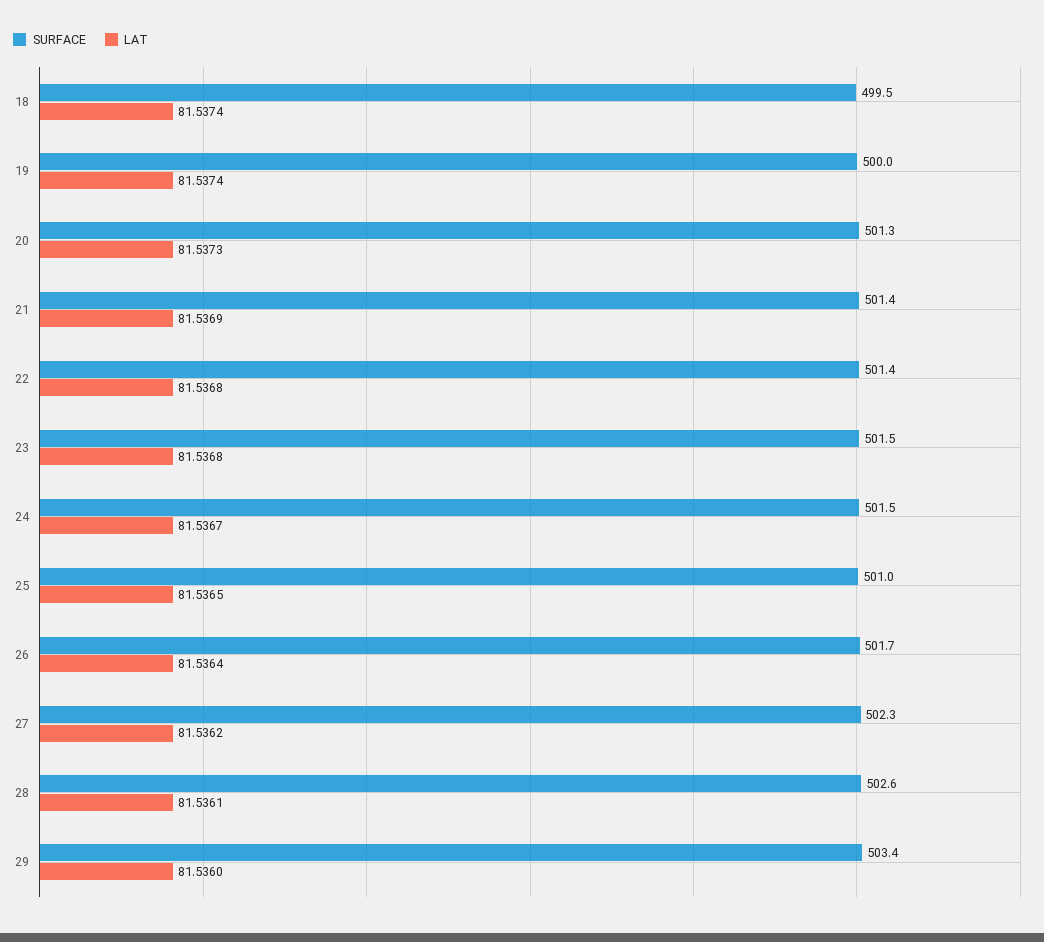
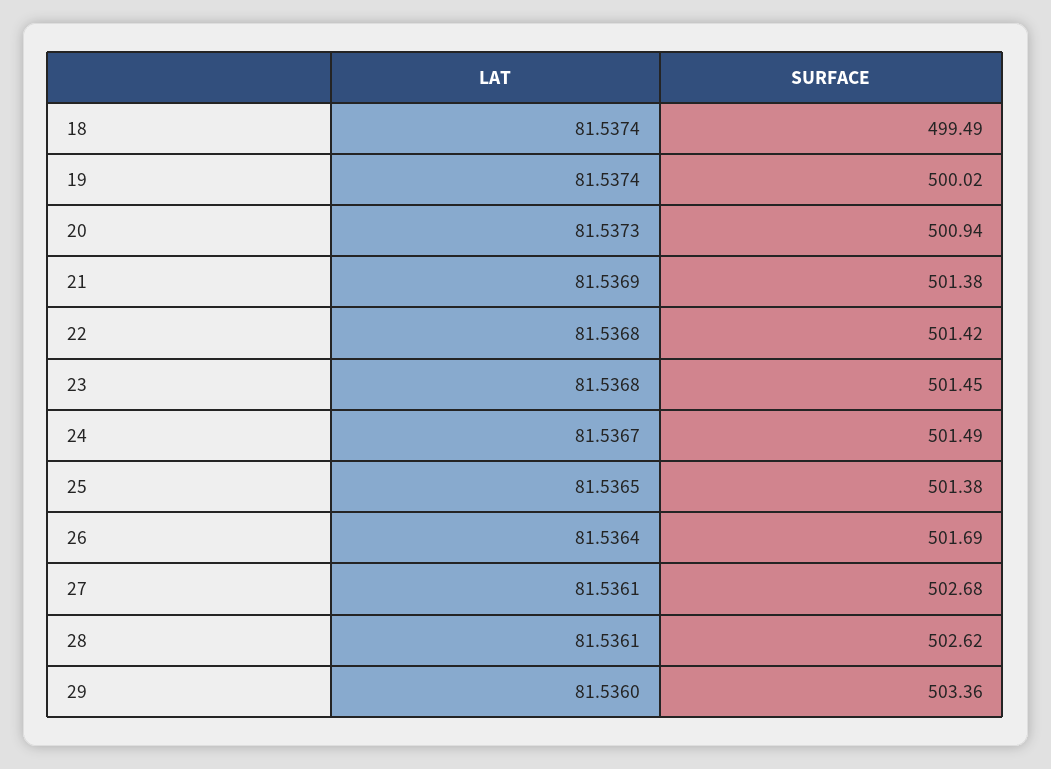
SURFACE, 20: 501.3 -> 500.94
SURFACE, 25: 501 -> 501.38
SURFACE, 27: 502.3 -> 502.68
LAT, 27: 81.5362 -> 81.5361

